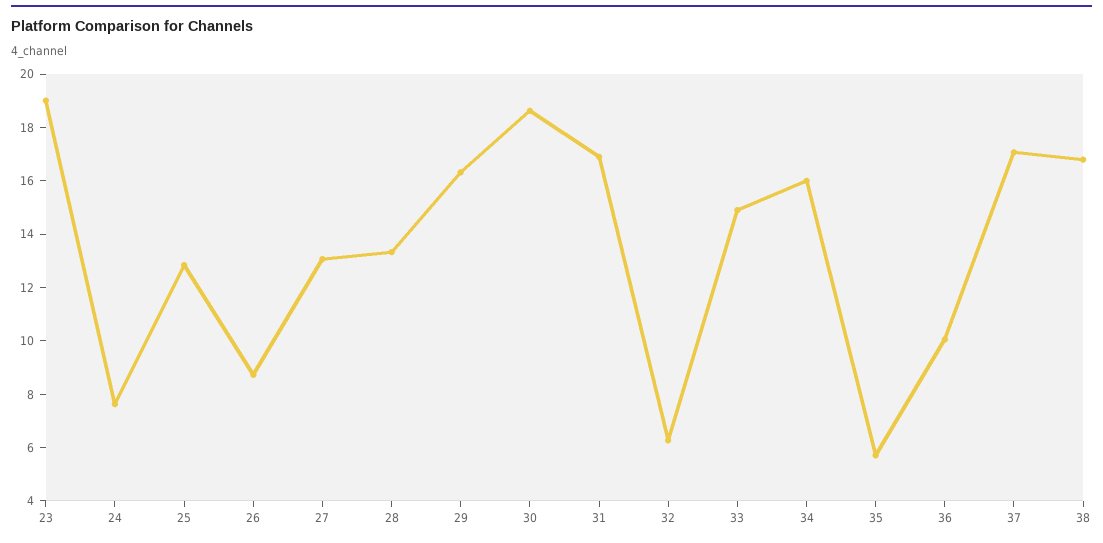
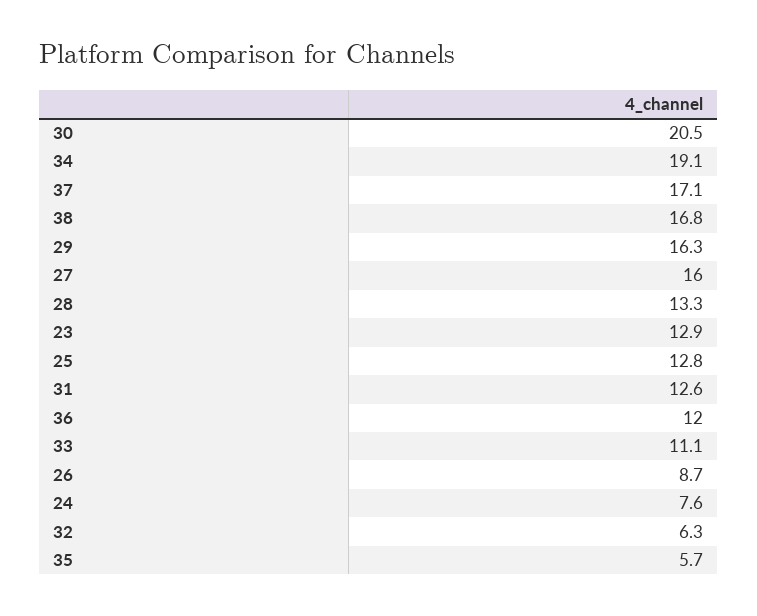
23: 19 -> 12.9
27: 13 -> 16
30: 18.5 -> 20.5
31: 17 -> 12.6
33: 15 -> 11.1
34: 16 -> 19.1
36: 10 -> 12

